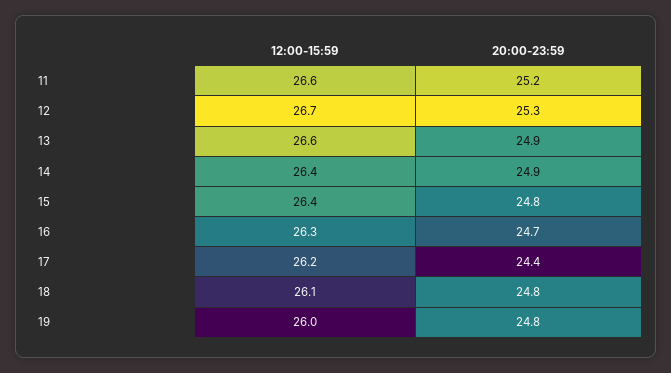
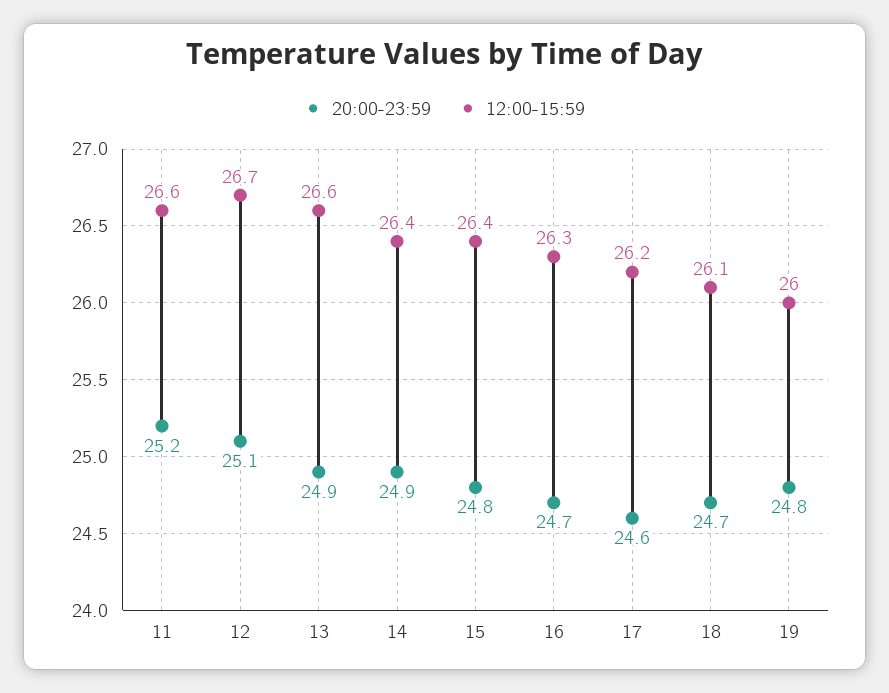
20:00-23:59, 12: 25.3 -> 25.1
20:00-23:59, 17: 24.4 -> 24.6
20:00-23:59, 18: 24.8 -> 24.7

